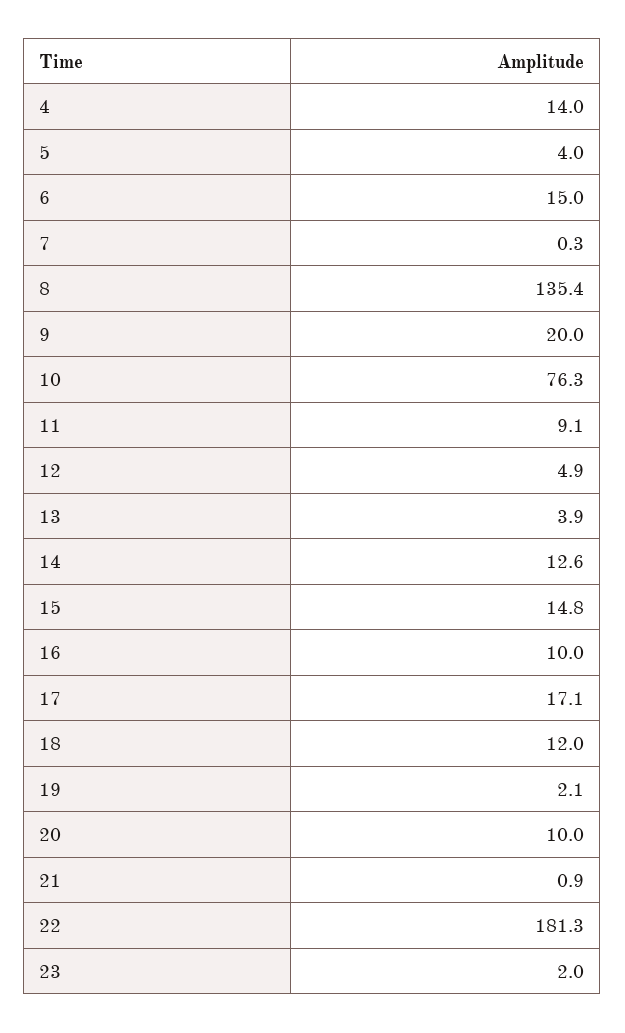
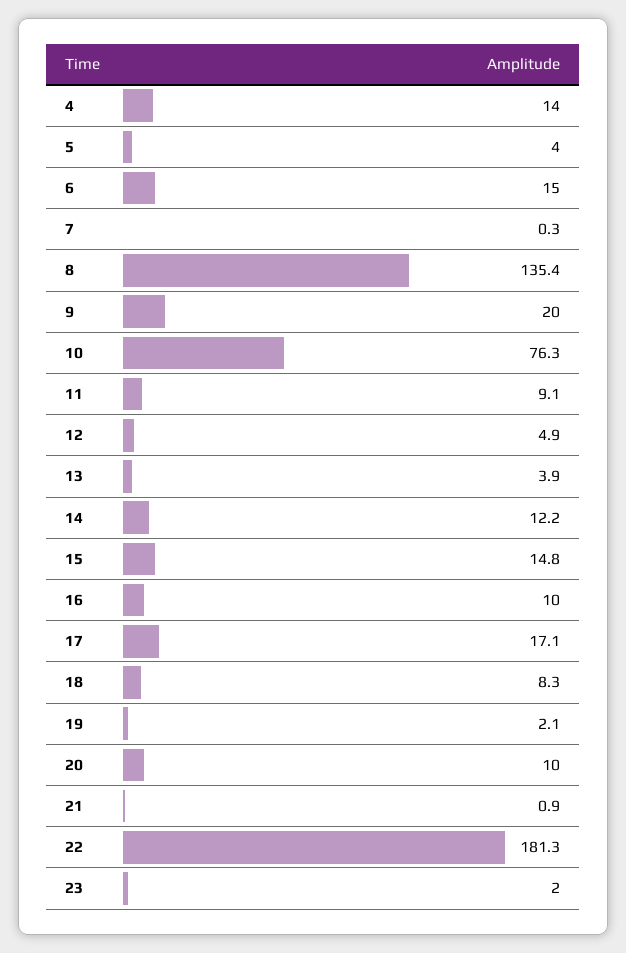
14: 12.6 -> 12.2
18: 12 -> 8.3

